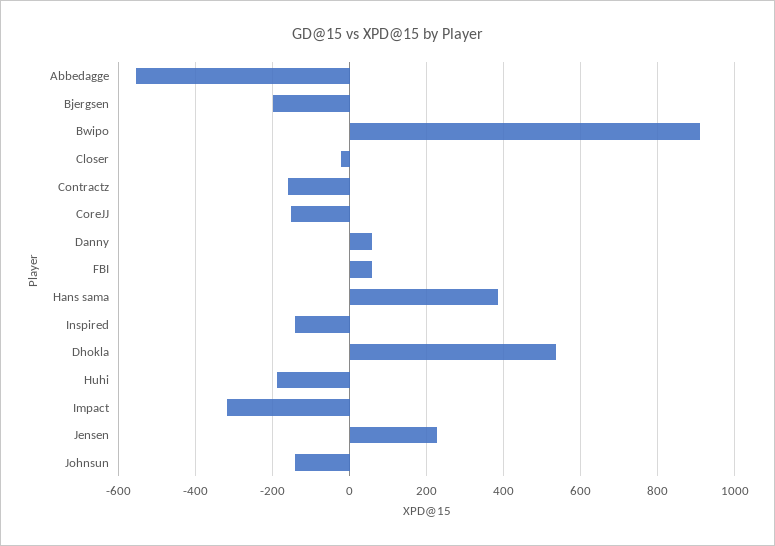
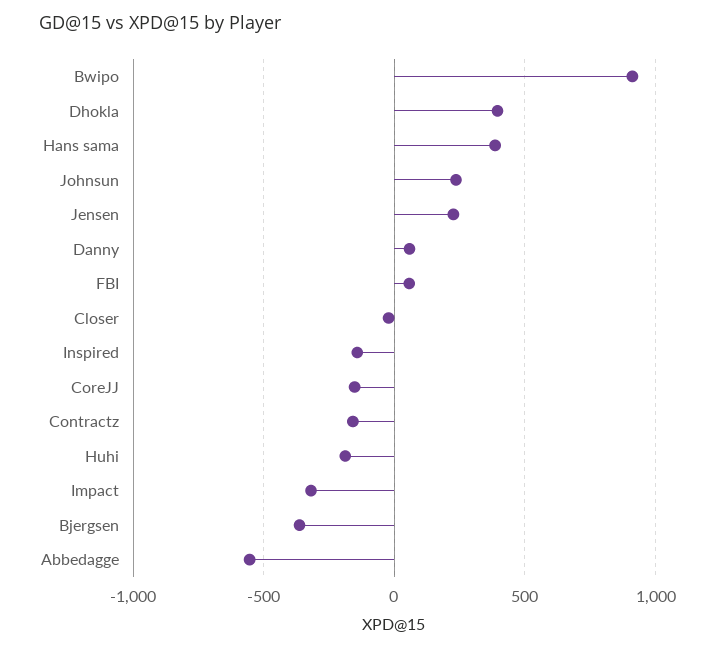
Bjergsen: -200 -> -350
Dhokla: 540 -> 400
Johnsun: -140 -> 250

